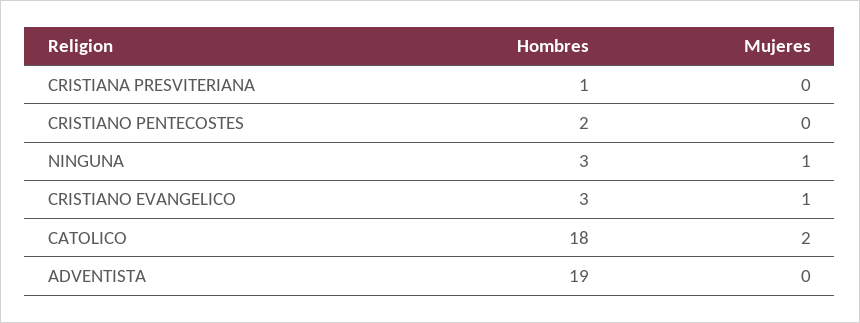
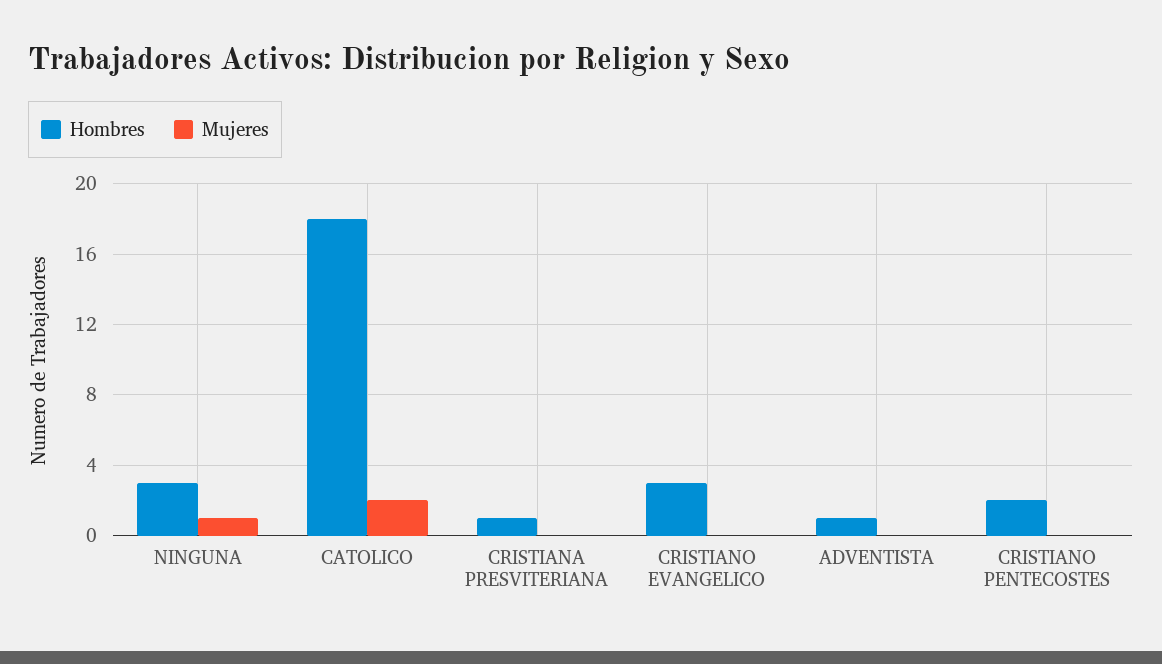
Mujeres, CRISTIANO EVANGELICO: 1 -> 0
Hombres, ADVENTISTA: 19 -> 1

